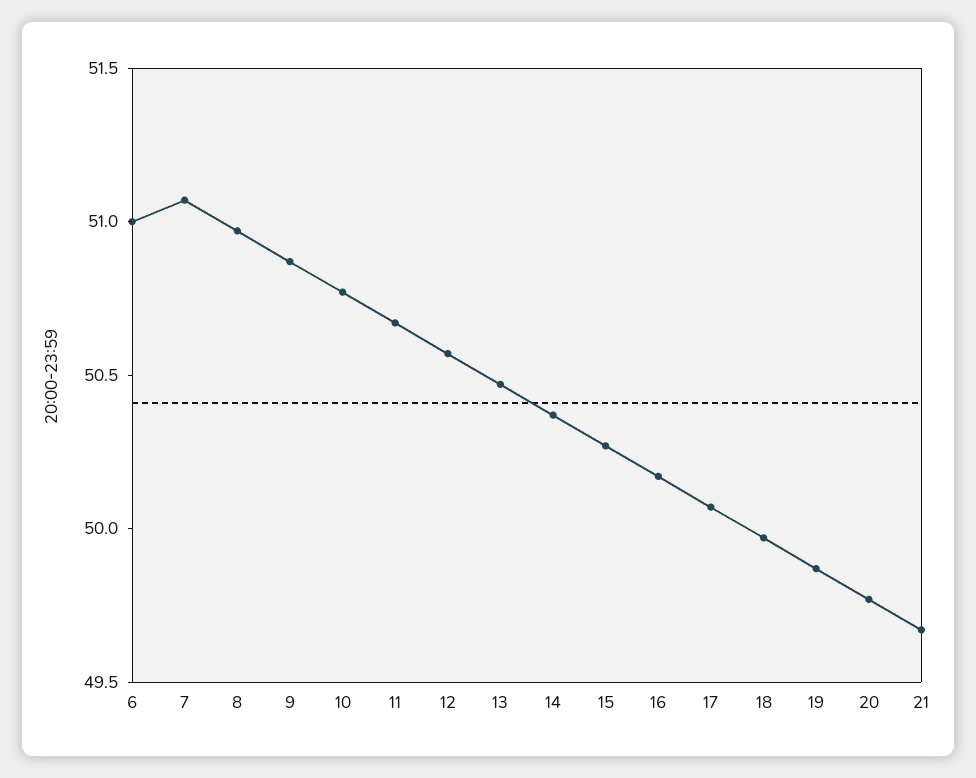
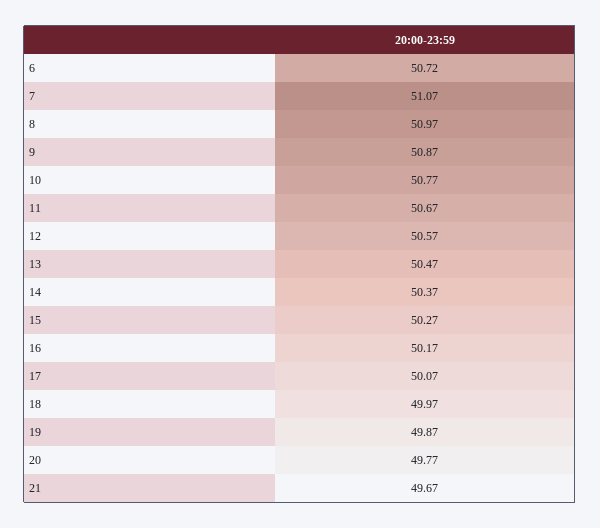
6: 51 -> 50.72

